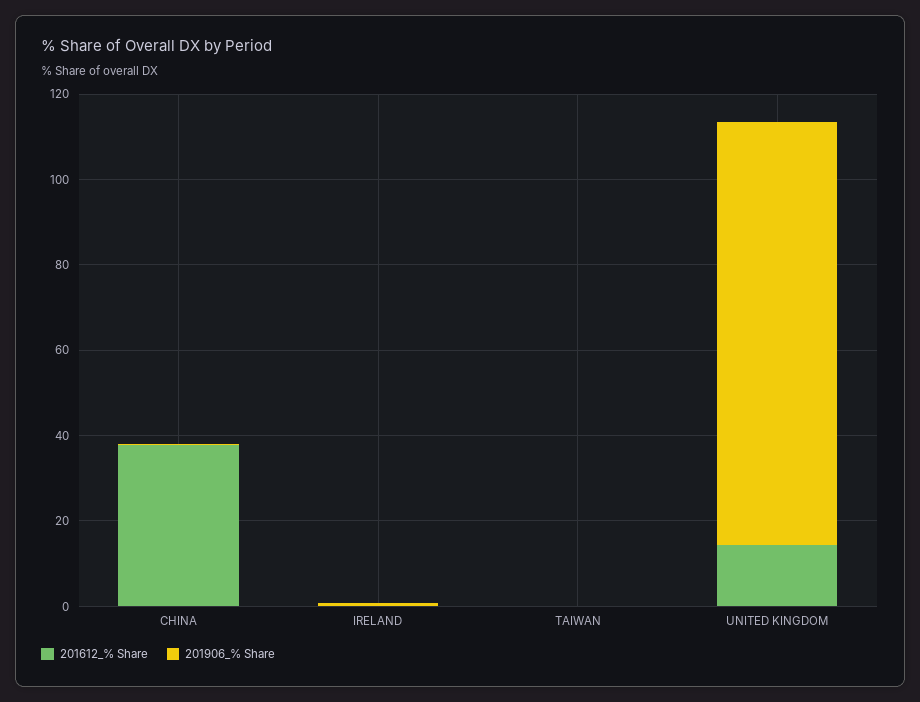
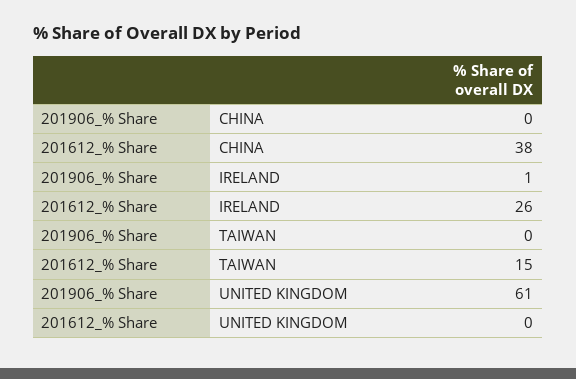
201612_% Share, IRELAND: 0 -> 26
201612_% Share, TAIWAN: 0 -> 15
201612_% Share, UNITED KINGDOM: 15 -> 0
201906_% Share, UNITED KINGDOM: 100 -> 61

